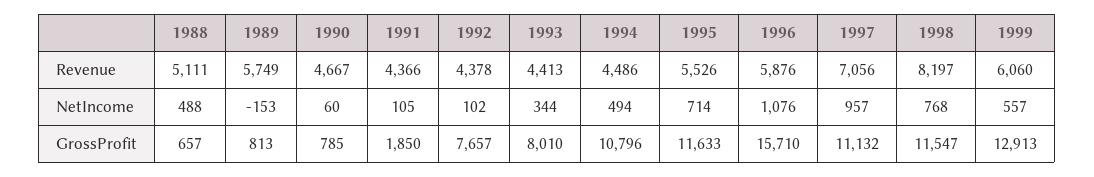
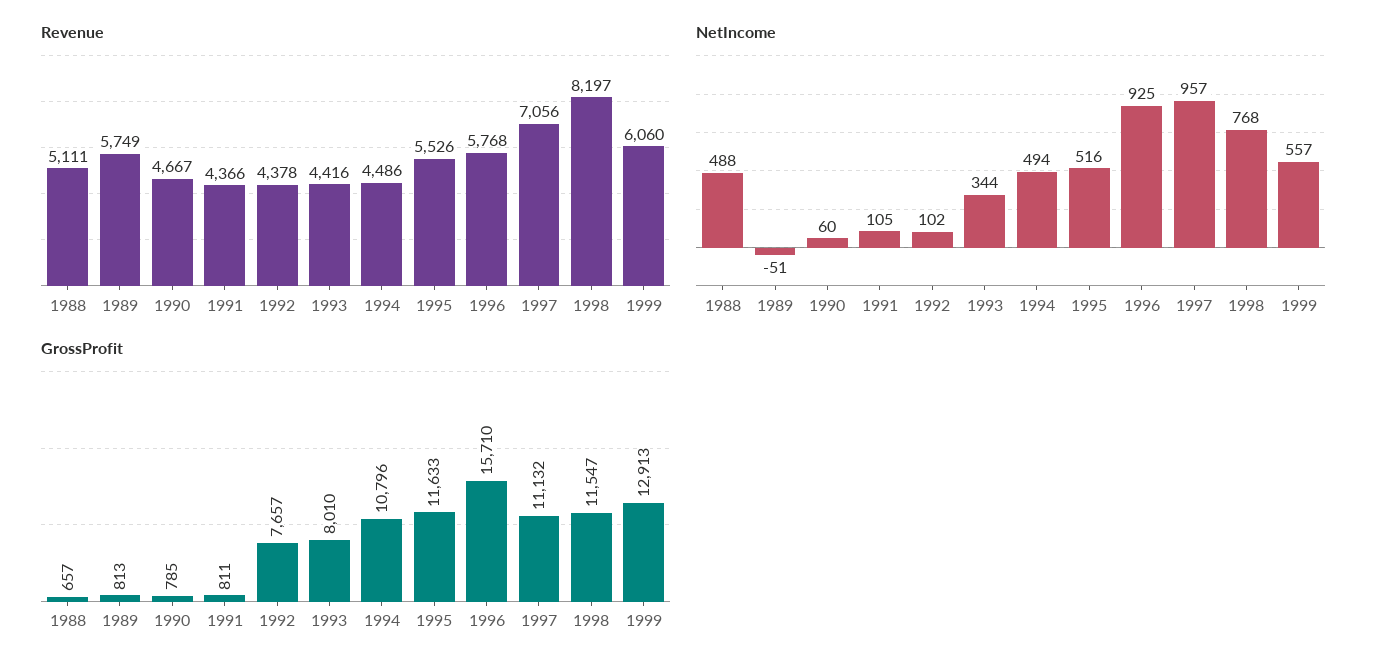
Revenue, 1993: 4413 -> 4416
Revenue, 1996: 5876 -> 5768
NetIncome, 1989: -153 -> -51
NetIncome, 1995: 714 -> 516
NetIncome, 1996: 1076 -> 925
GrossProfit, 1991: 1850 -> 811

